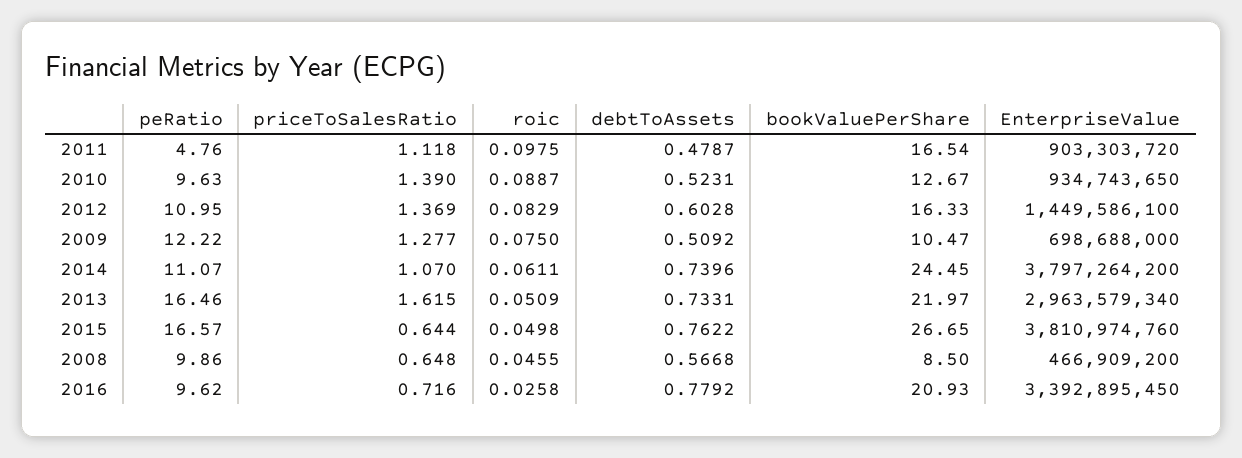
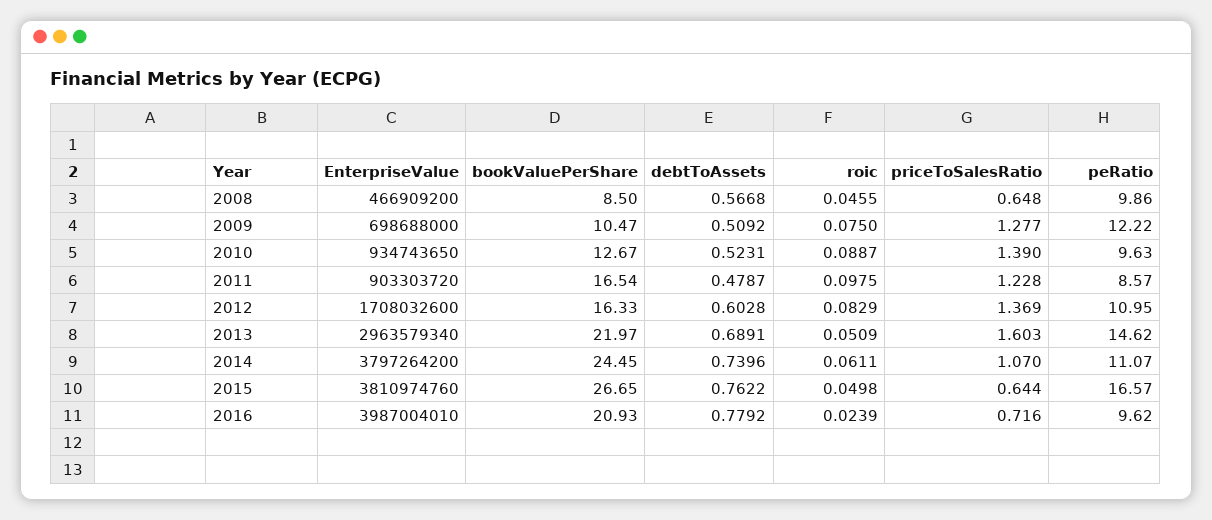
peRatio, 2011: 4.76 -> 8.57
priceToSalesRatio, 2011: 1.118 -> 1.228
EnterpriseValue, 2012: 1449586100 -> 1708032600
peRatio, 2013: 16.46 -> 14.62
priceToSalesRatio, 2013: 1.615 -> 1.603
debtToAssets, 2013: 0.7331 -> 0.6891
roic, 2016: 0.0258 -> 0.0239
EnterpriseValue, 2016: 3392895450 -> 3987004010

